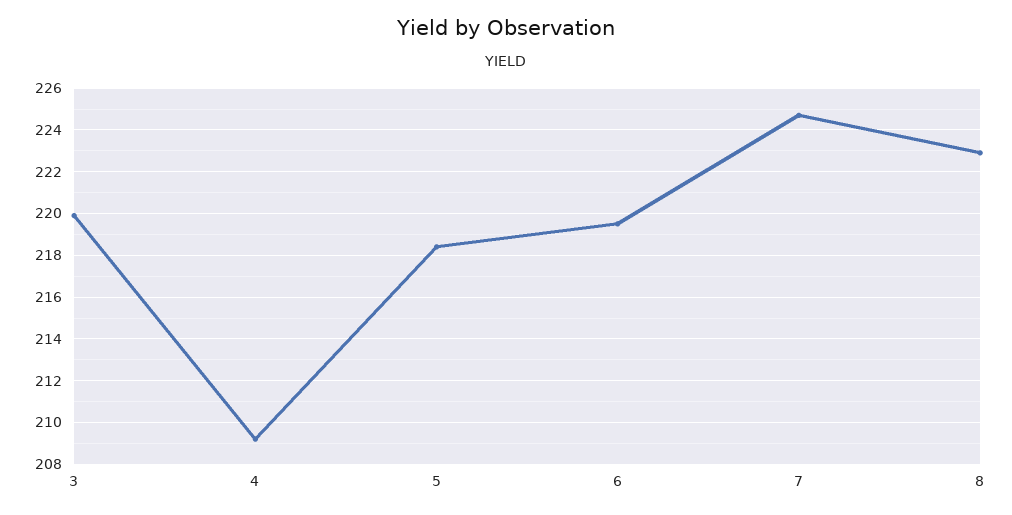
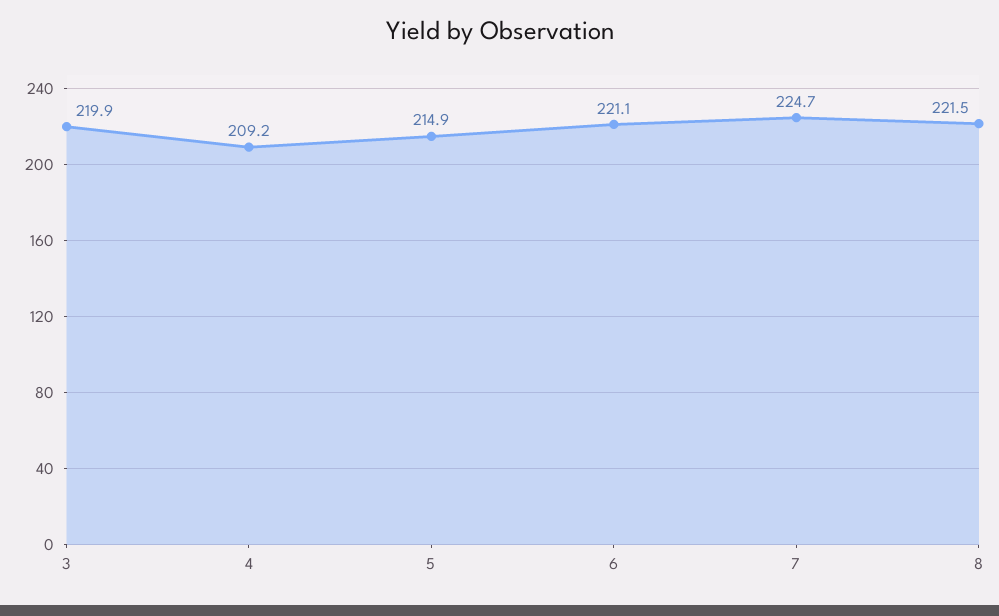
5: 218.5 -> 214.9
6: 219.5 -> 221.1
8: 223 -> 221.5

